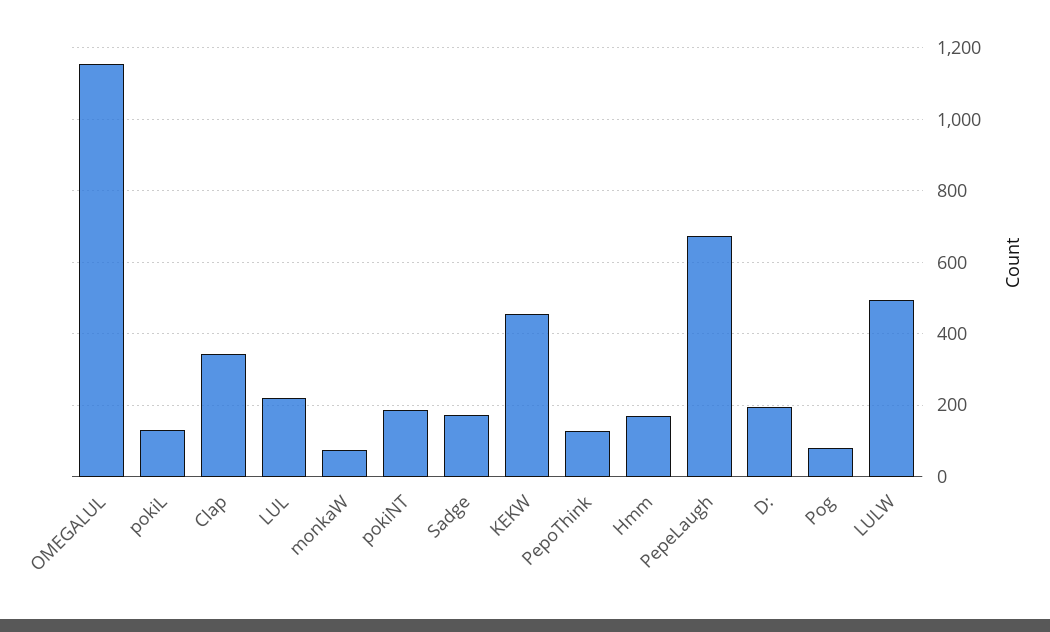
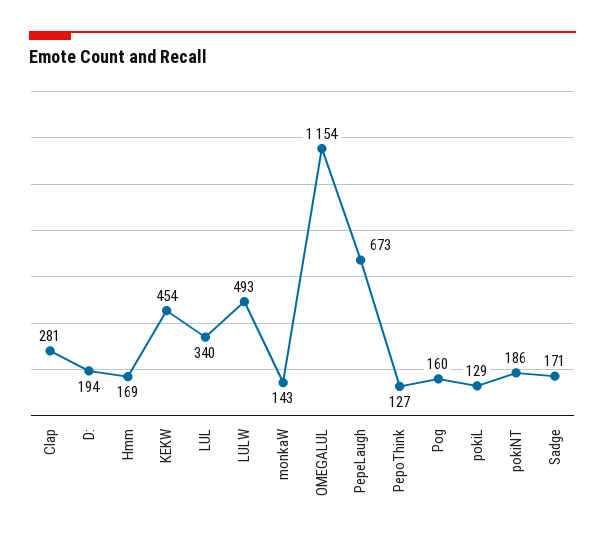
Clap: 340 -> 281
LUL: 220 -> 340
monkaW: 80 -> 143
Pog: 80 -> 160

